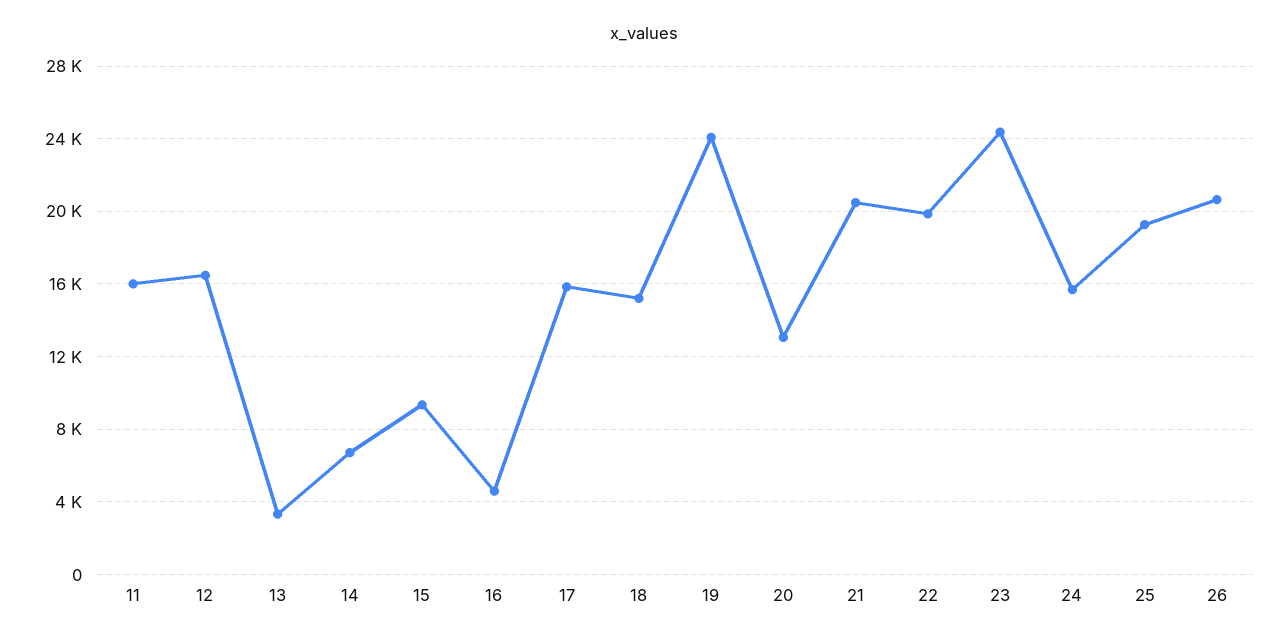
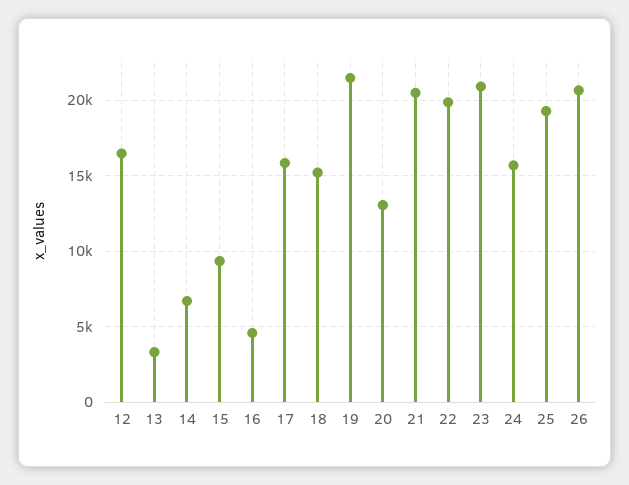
11: 16000 -> none
19: 24000 -> 21500
23: 24500 -> 21000

